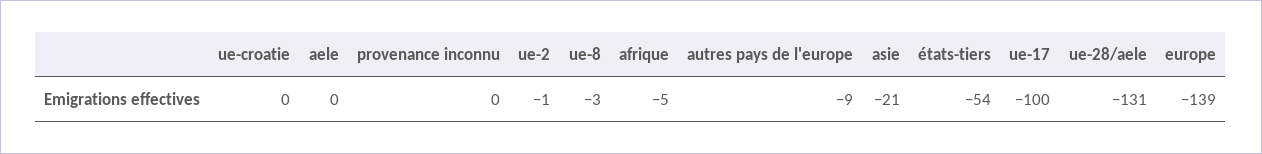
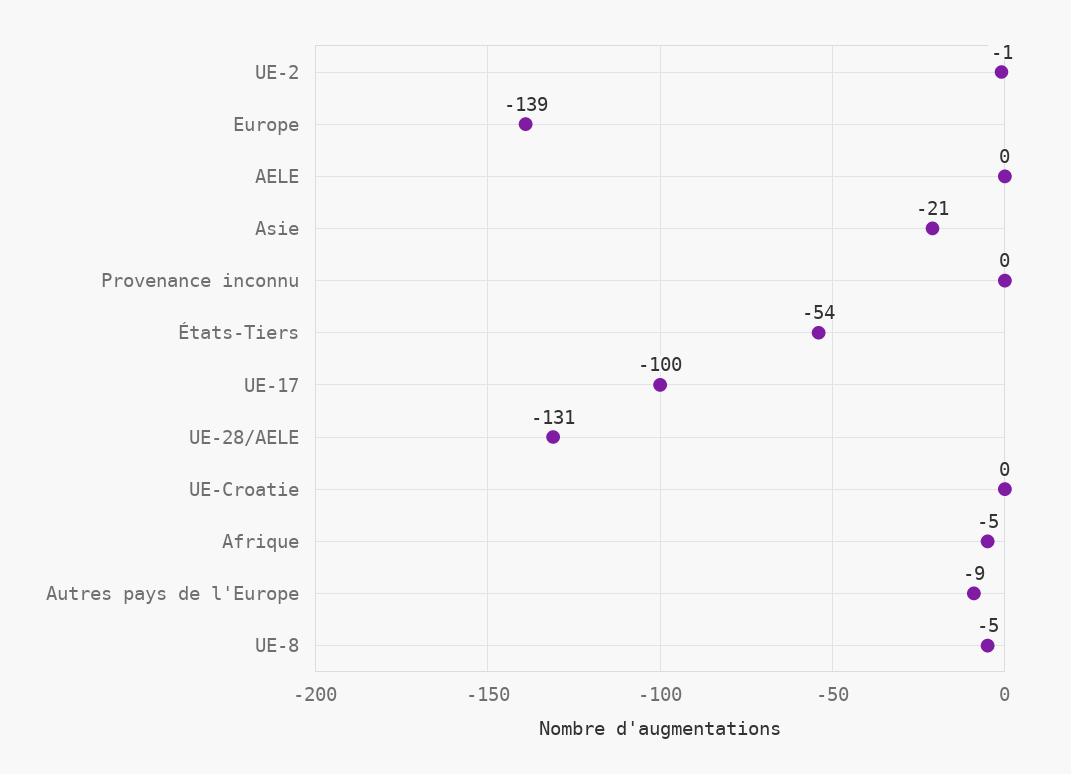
ue-8: -3 -> -5

